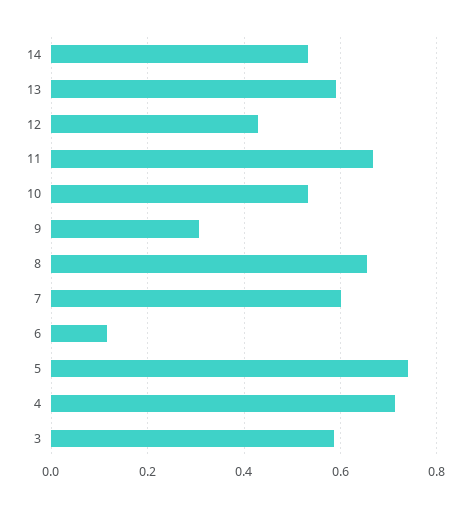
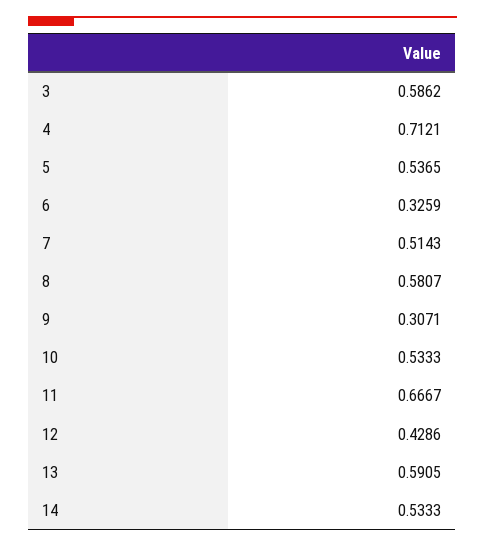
8: 0.66 -> 0.5807
7: 0.6 -> 0.5143
6: 0.12 -> 0.3259
5: 0.74 -> 0.5365

